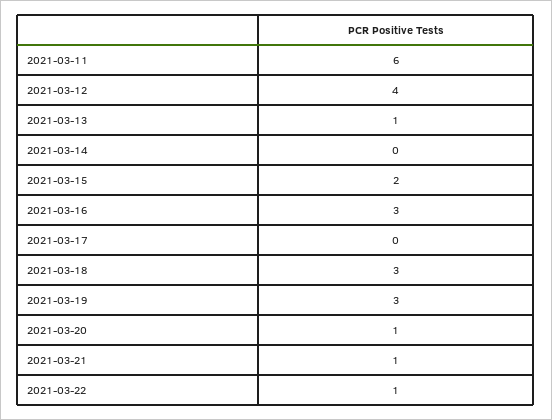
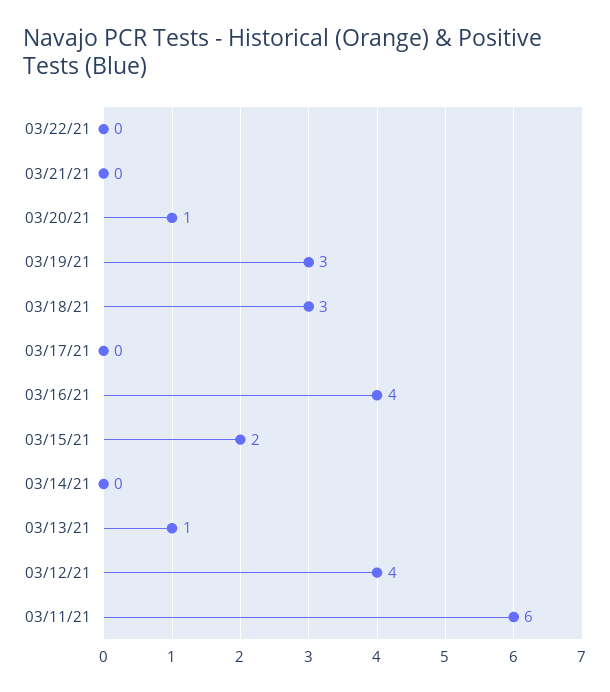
2021-03-16: 3 -> 4
2021-03-21: 1 -> 0
2021-03-22: 1 -> 0

